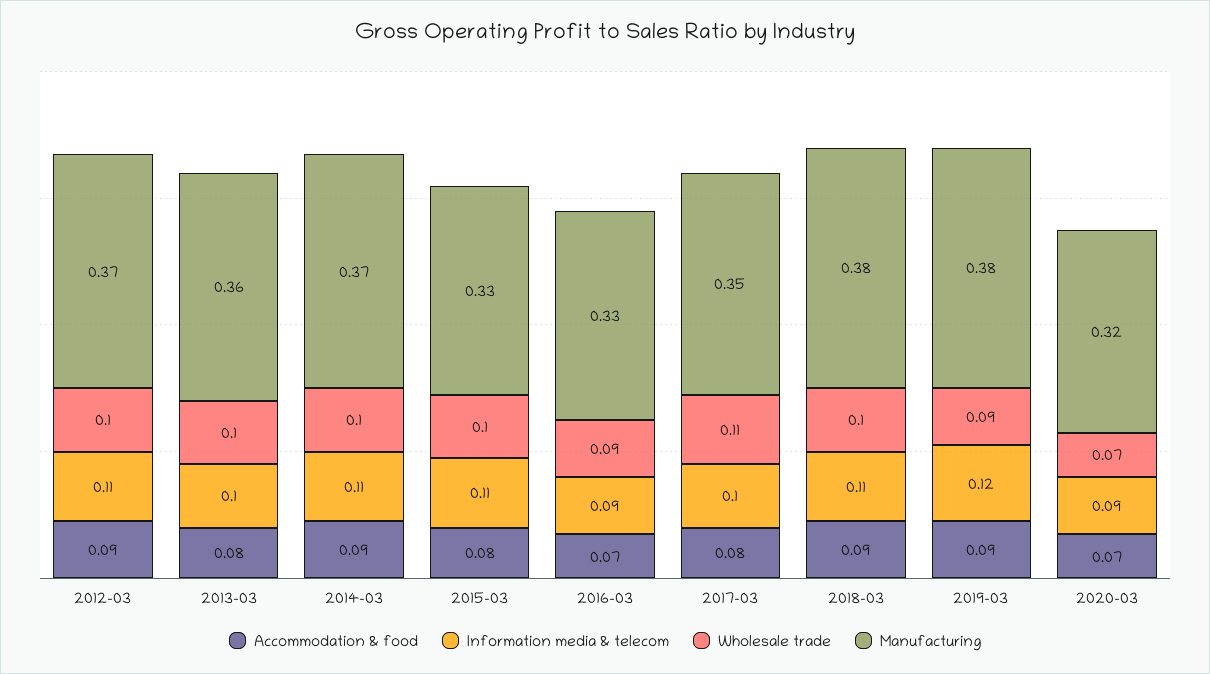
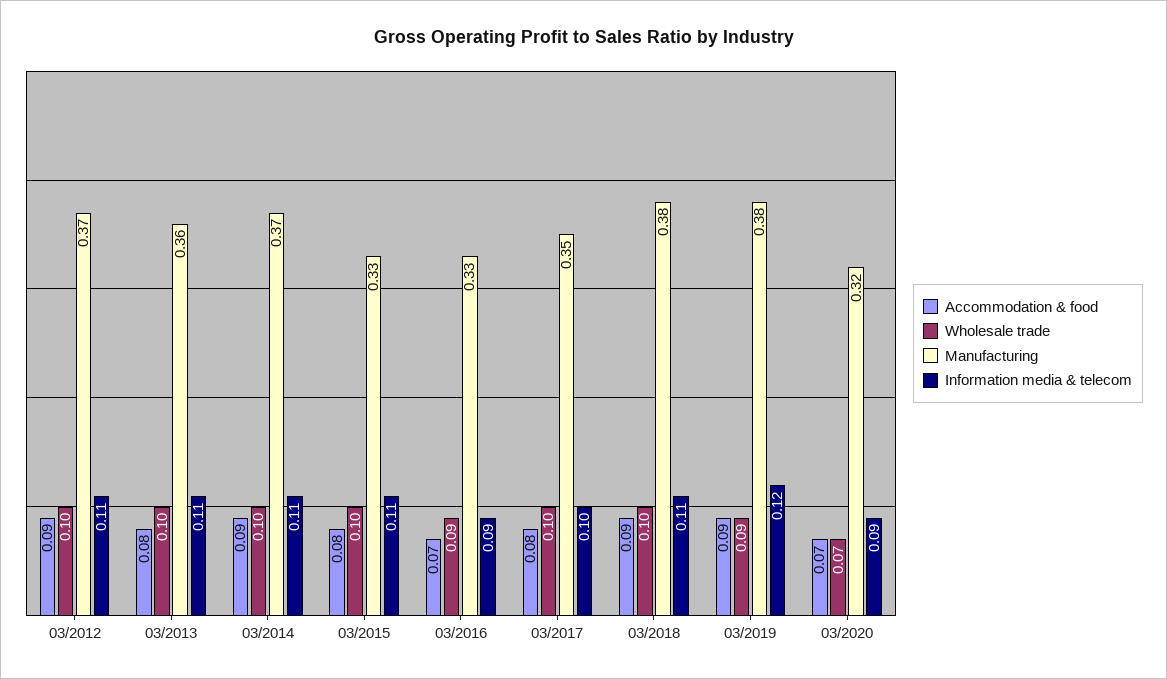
Information media & telecom, 2013-03: 0.1 -> 0.11
Wholesale trade, 2017-03: 0.11 -> 0.1

